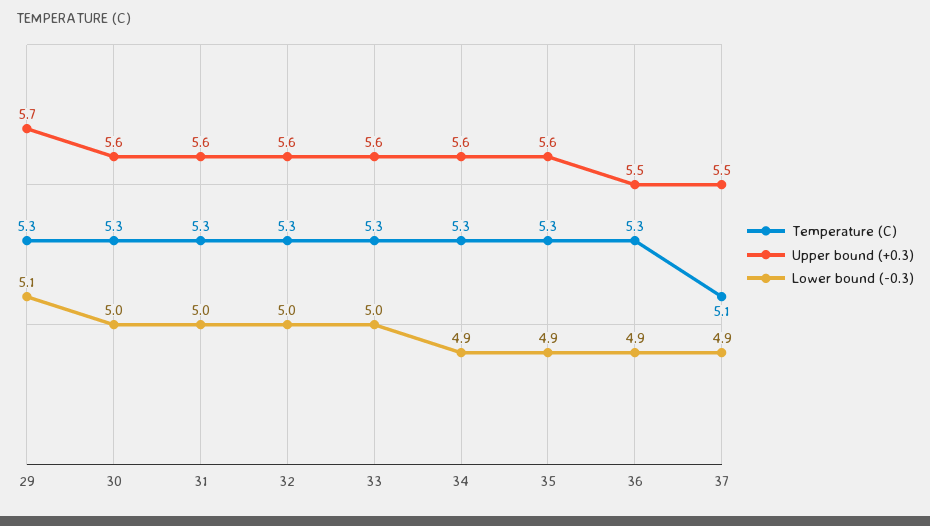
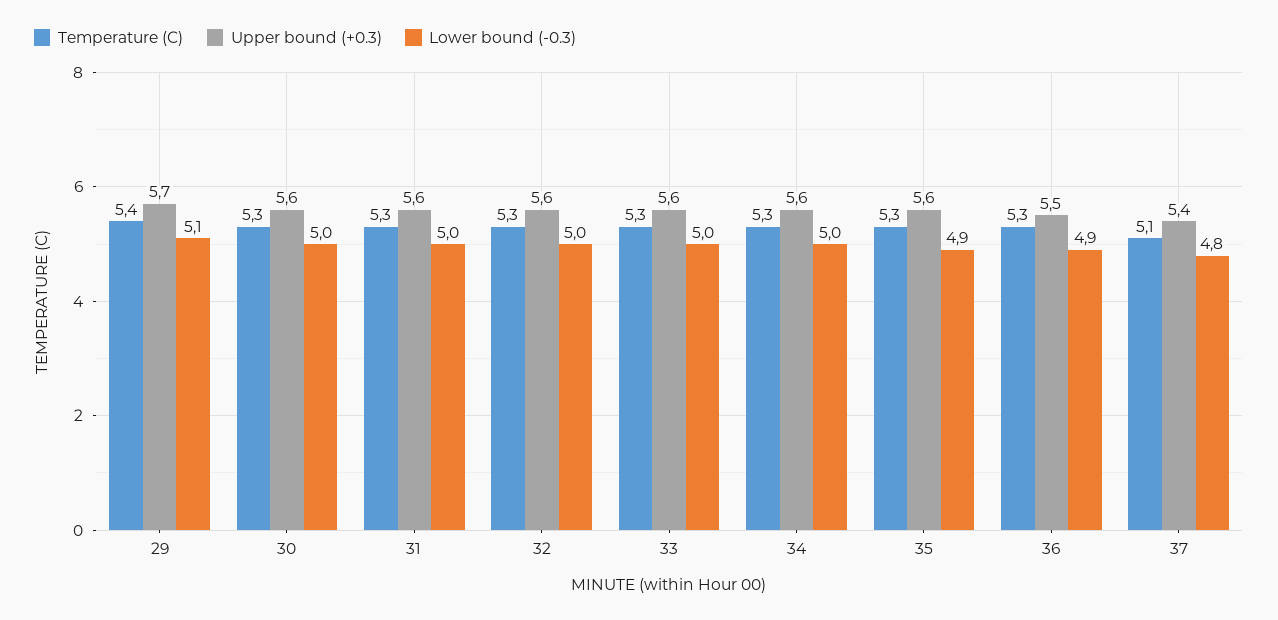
Temperature (C), 29: 5.3 -> 5.4
Lower bound (-0.3), 34: 4.9 -> 5
Upper bound (+0.3), 37: 5.5 -> 5.4
Lower bound (-0.3), 37: 4.9 -> 4.8

